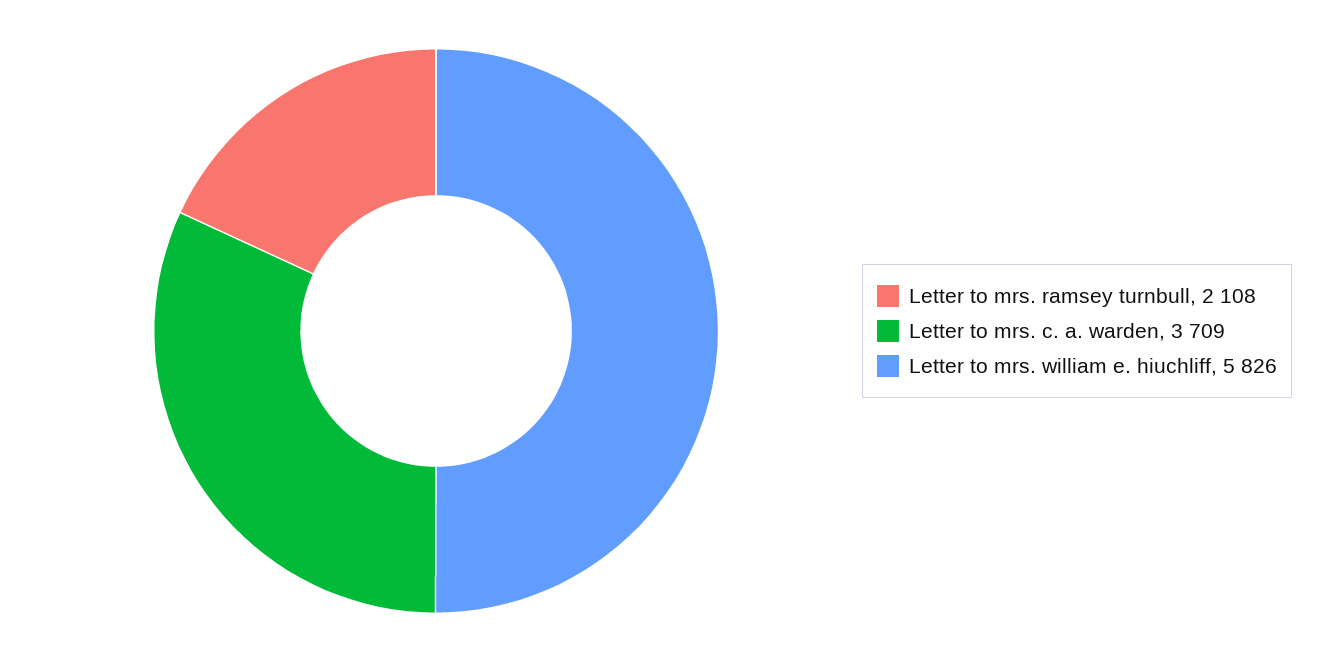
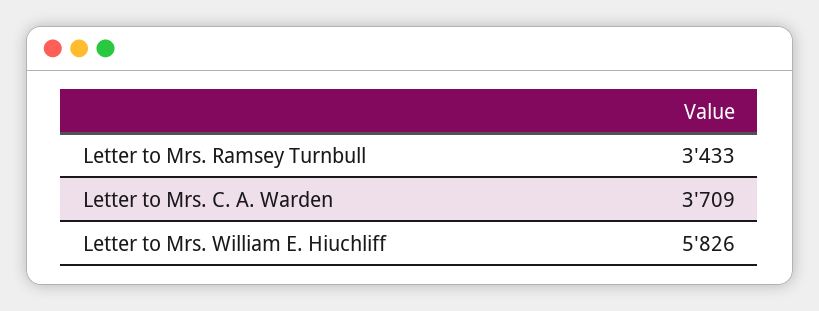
Letter to mrs. ramsey turnbull: 2108 -> 3433

